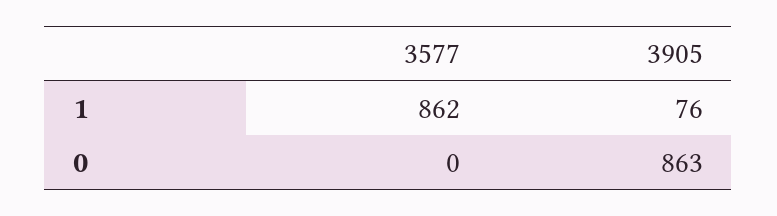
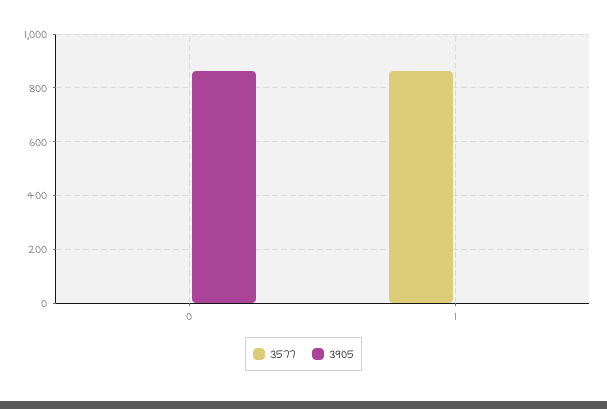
3905, 1: 76 -> 0

